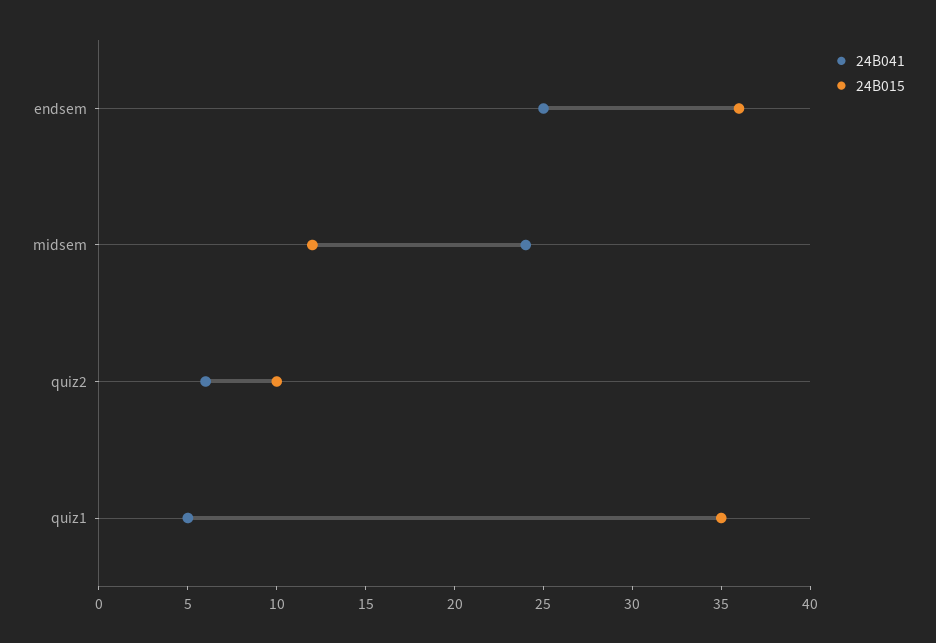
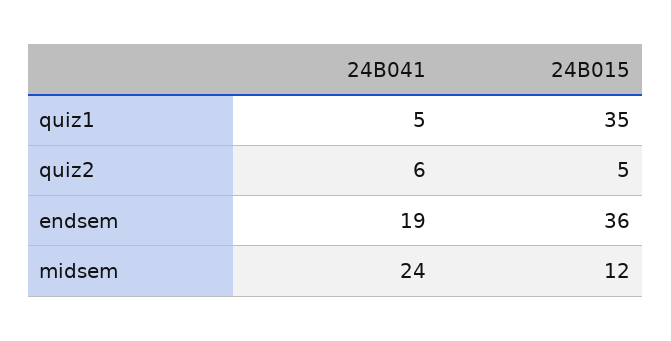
24B041, endsem: 25 -> 19
24B015, quiz2: 10 -> 5

